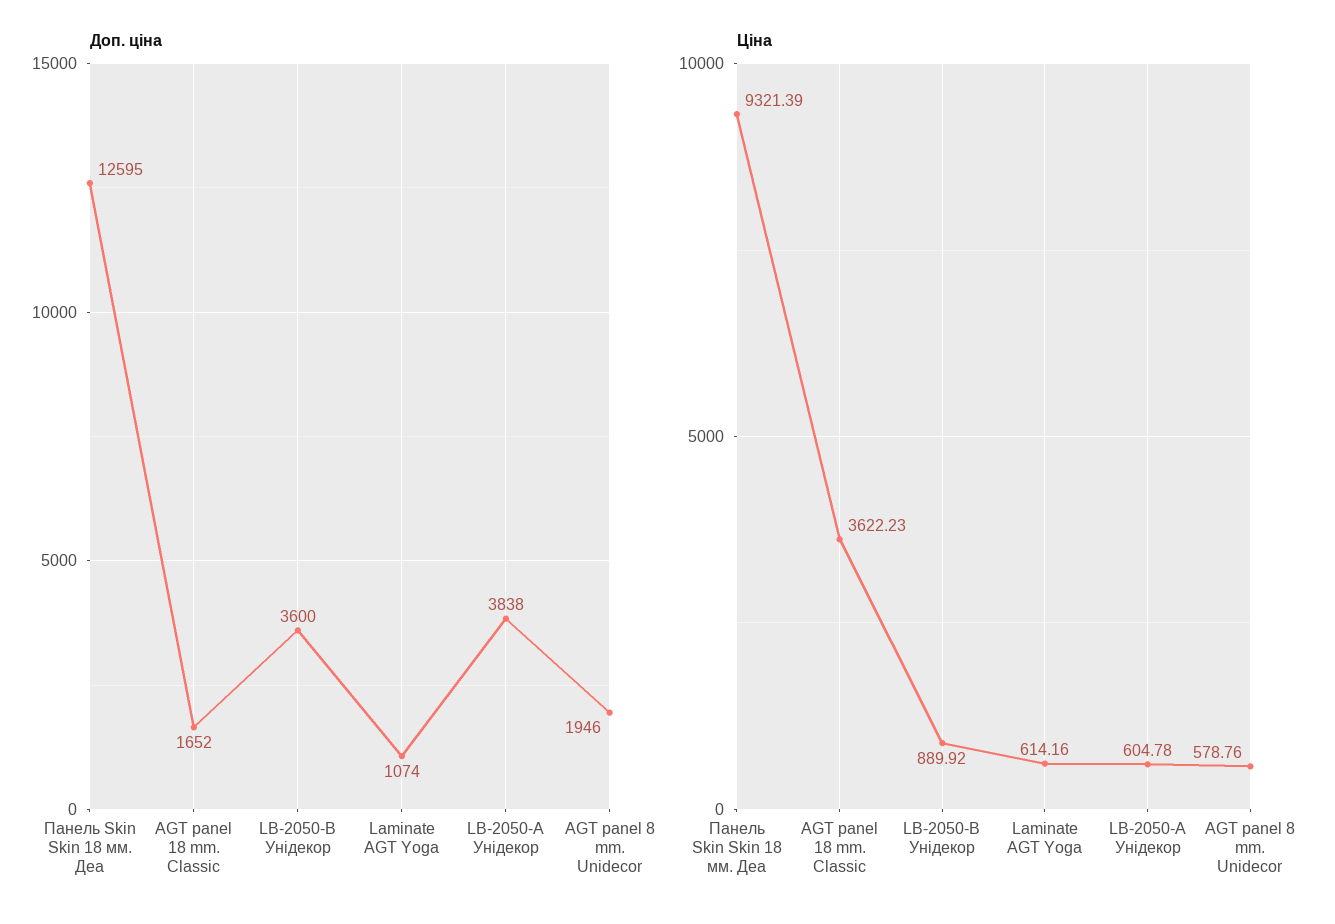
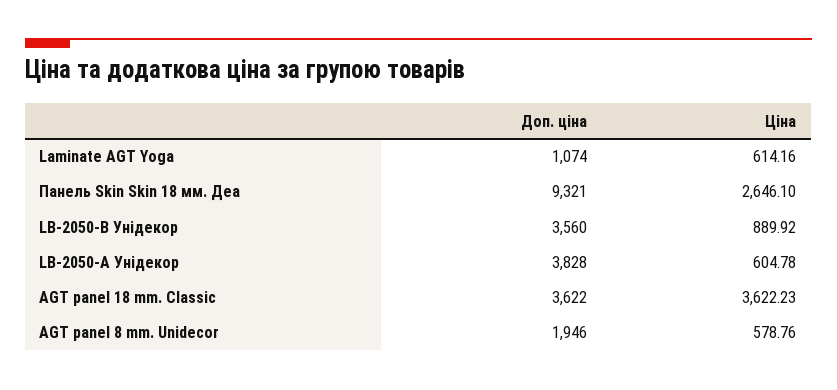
Доп. ціна, Панель Skin Skin 18 мм. Деа: 12595 -> 9321
Доп. ціна, AGT panel 18 mm. Classic: 1652 -> 3622
Доп. ціна, LB-2050-В Унідекор: 3600 -> 3560
Доп. ціна, LB-2050-А Унідекор: 3838 -> 3828
Ціна, Панель Skin Skin 18 мм. Деа: 9321.39 -> 2646.1

